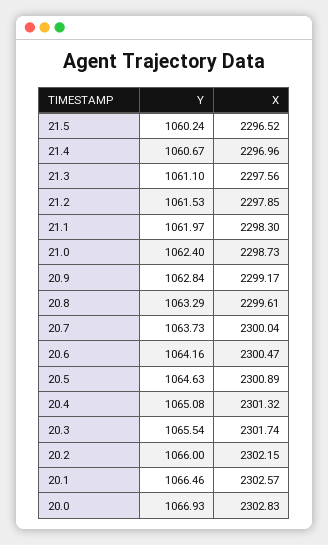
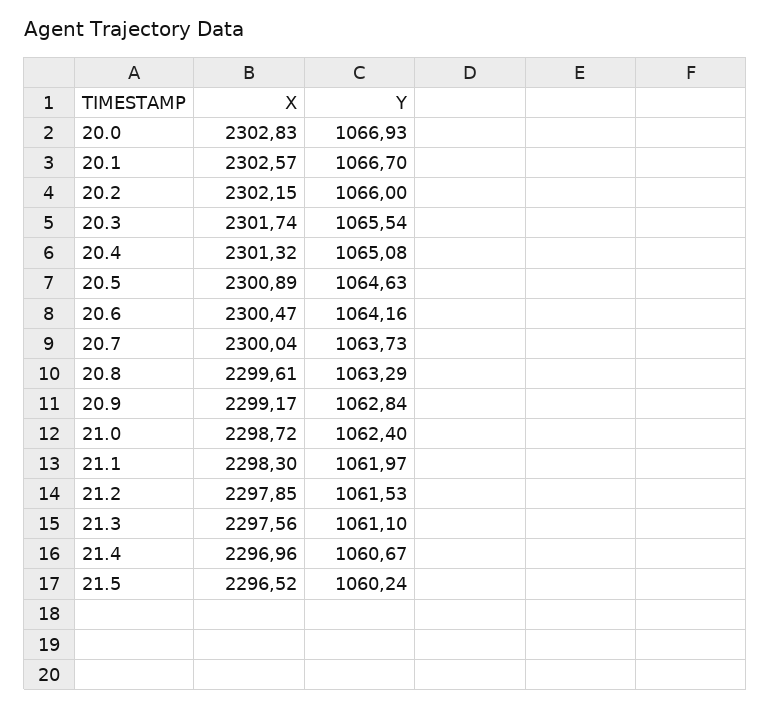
X, 21.0: 2298.73 -> 2298.72
Y, 20.1: 1066.46 -> 1066.7

